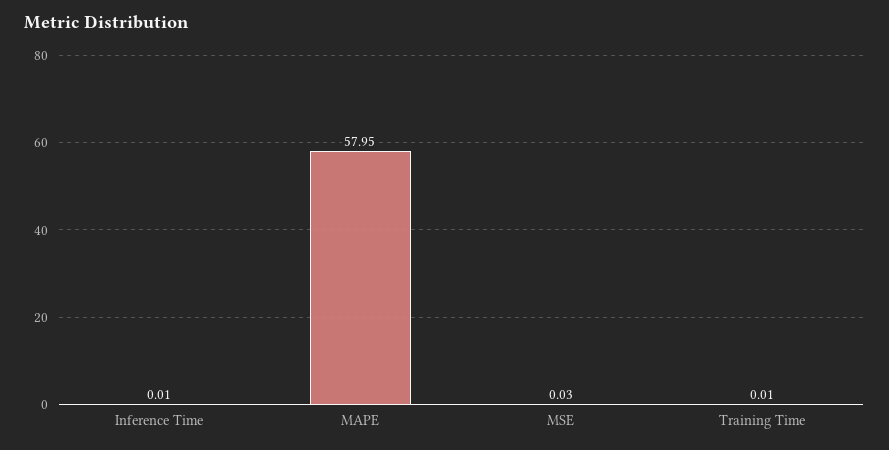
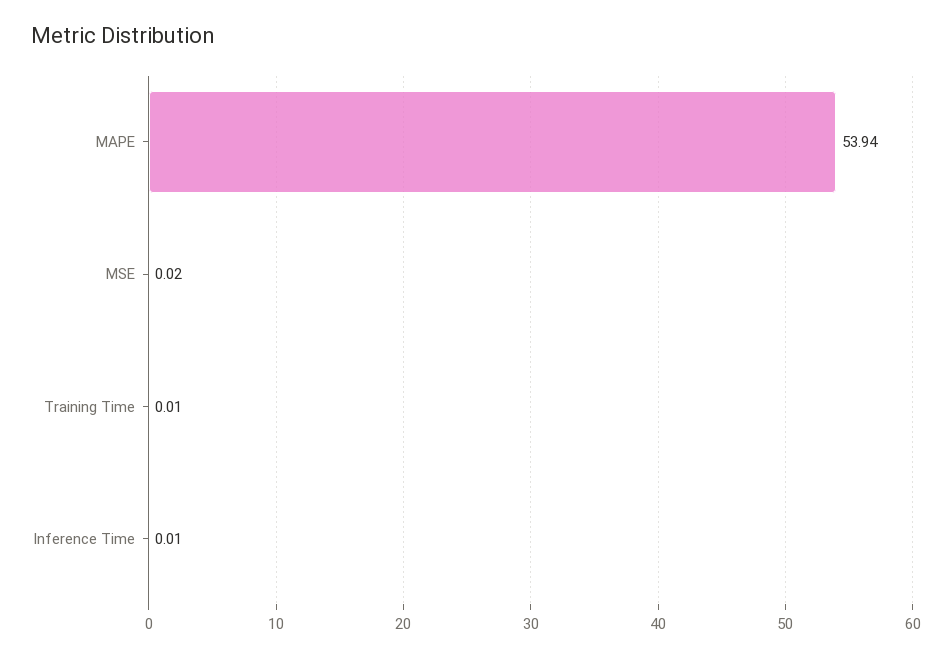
MAPE: 57.95 -> 53.94
MSE: 0.03 -> 0.02

